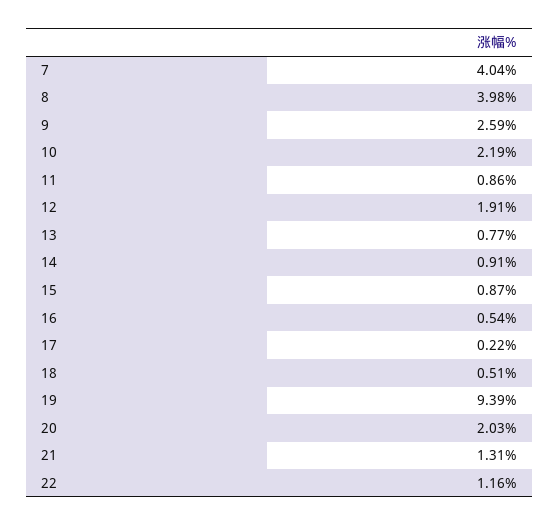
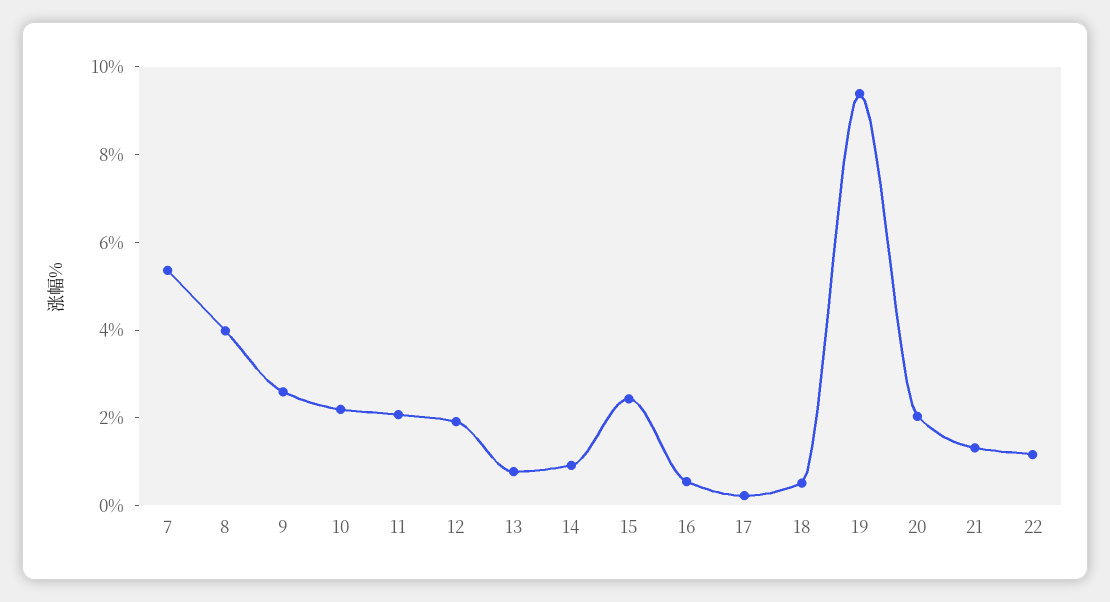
7: 4.04 -> 5.5
11: 0.86 -> 2
15: 0.87 -> 2.5

